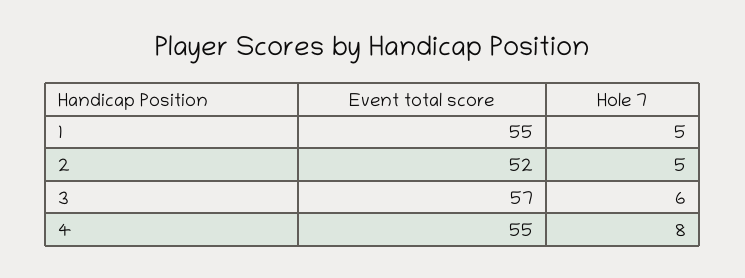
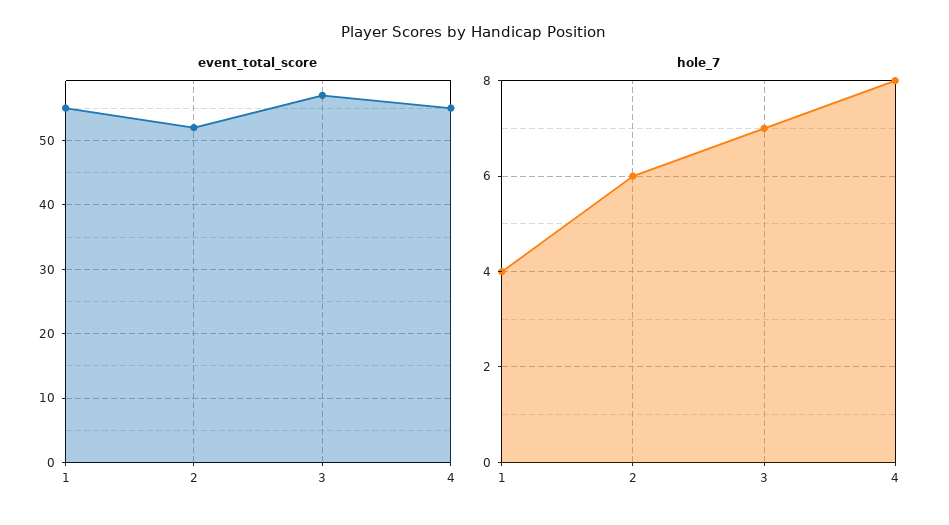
Hole 7, 1: 5 -> 4
Hole 7, 2: 5 -> 6
Hole 7, 3: 6 -> 7

